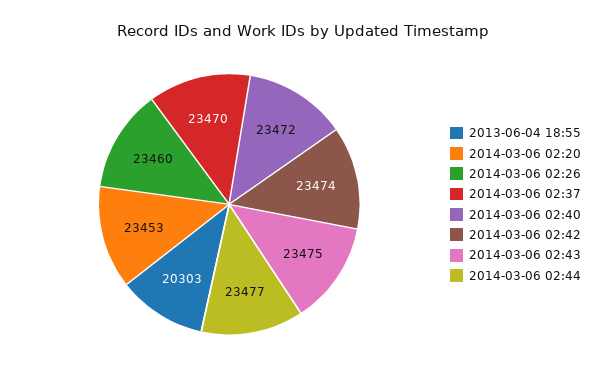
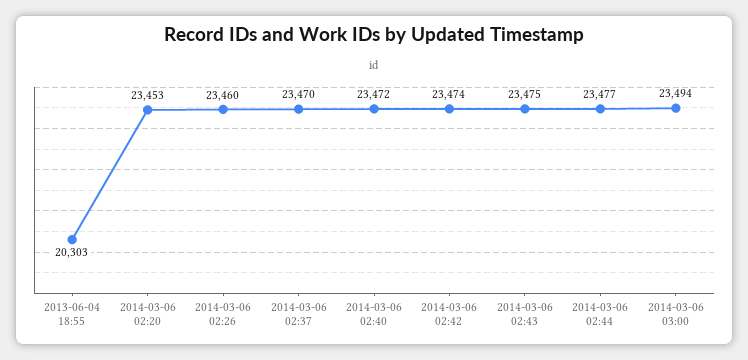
2014-03-06 03:00: none -> 23494

